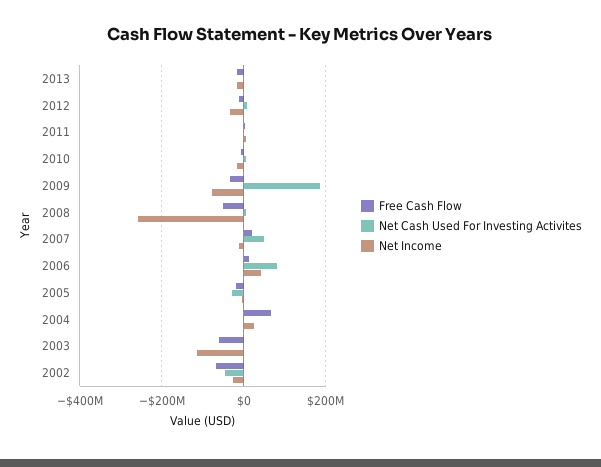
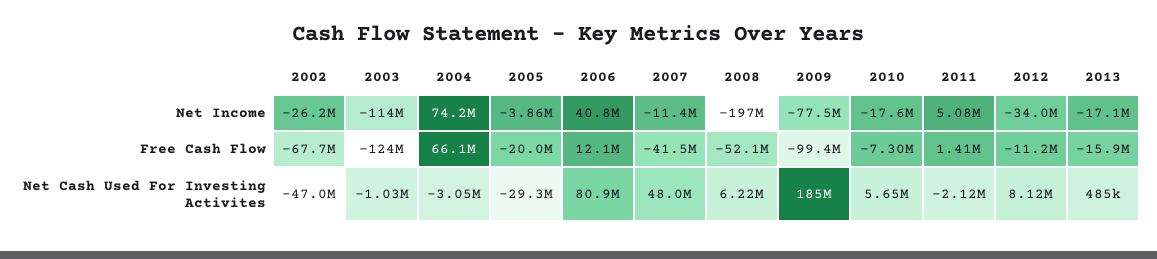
Free Cash Flow, 2009: -40000000 -> -99400000
Net Income, 2008: -260000000 -> -197000000
Free Cash Flow, 2007: 20000000 -> -41500000
Net Income, 2004: 20000000 -> 74200000
Free Cash Flow, 2003: -60000000 -> -124000000

